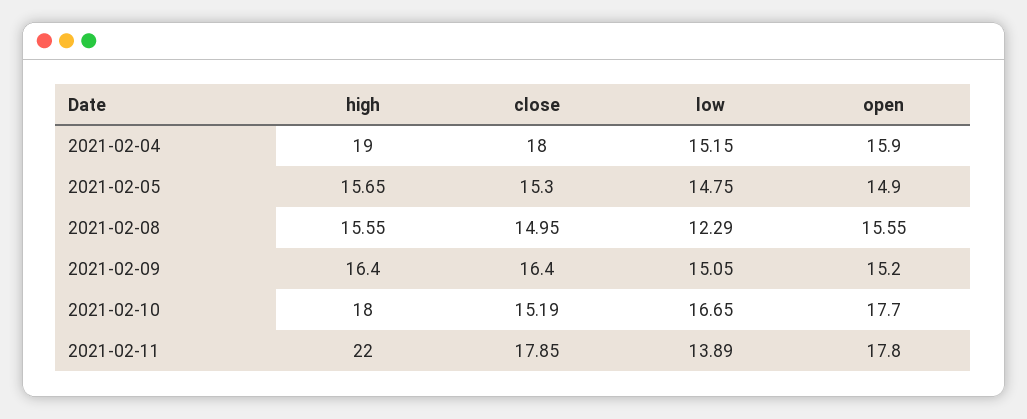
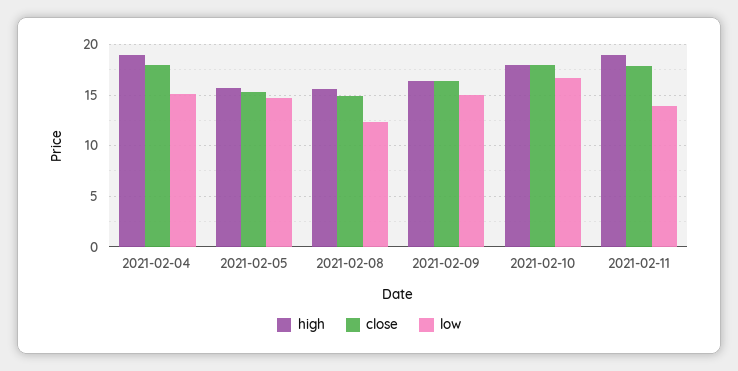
open, 2021-02-04: 15.9 -> none
open, 2021-02-05: 14.9 -> none
open, 2021-02-08: 15.55 -> none
open, 2021-02-09: 15.2 -> none
close, 2021-02-10: 15.19 -> 18
open, 2021-02-10: 17.7 -> none
high, 2021-02-11: 22 -> 19
open, 2021-02-11: 17.8 -> none

